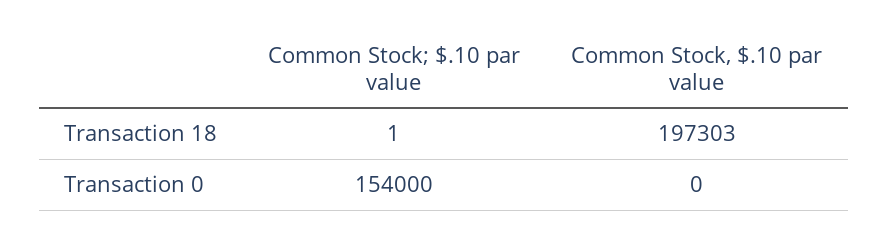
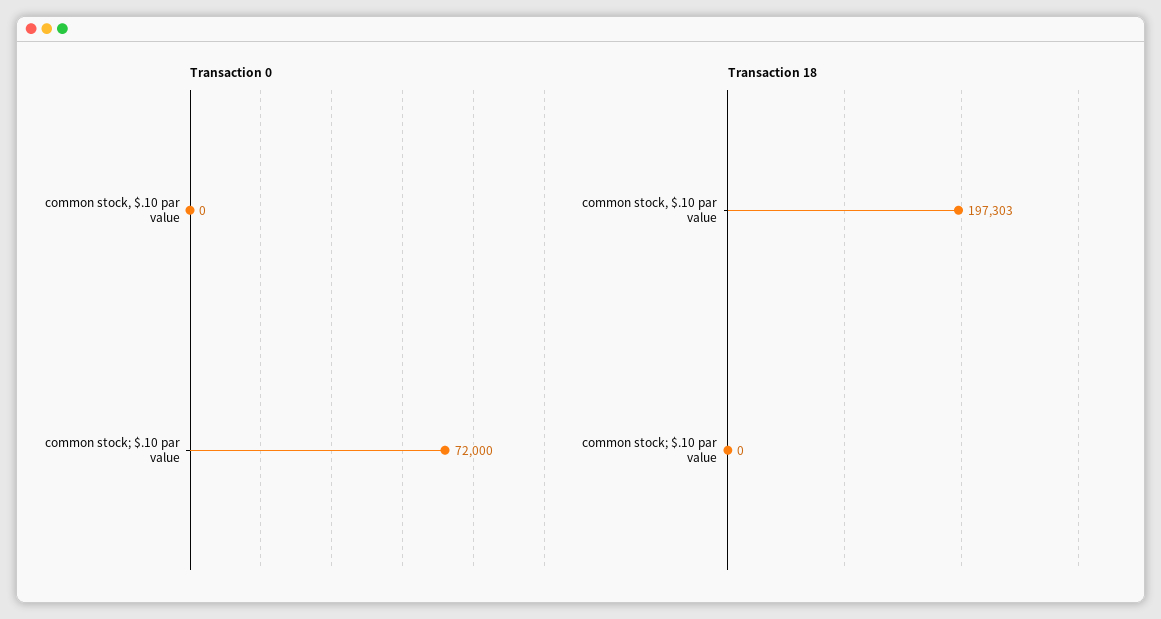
Transaction 18, Common Stock; $.10 par value: 1 -> 0
Transaction 0, Common Stock; $.10 par value: 154000 -> 72000

